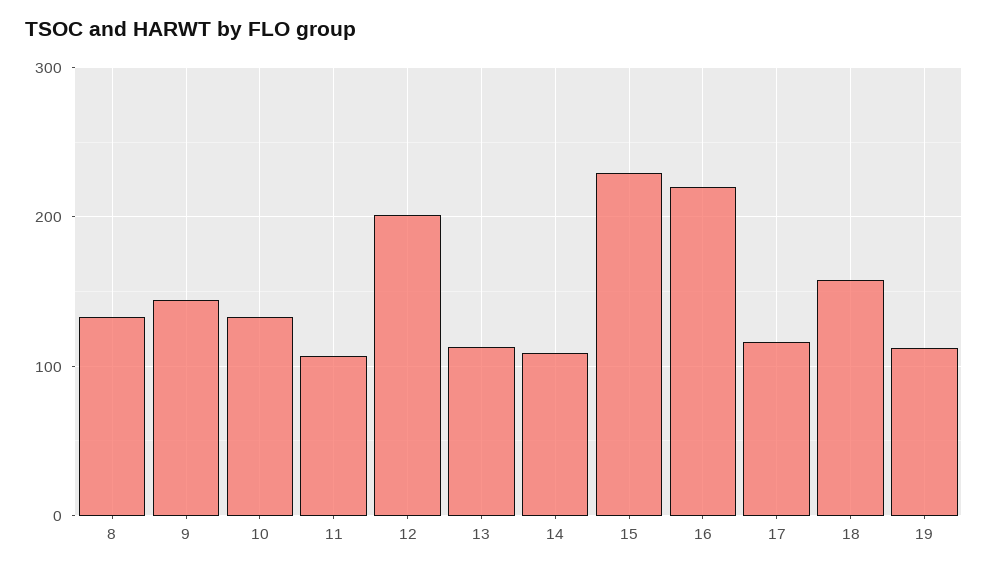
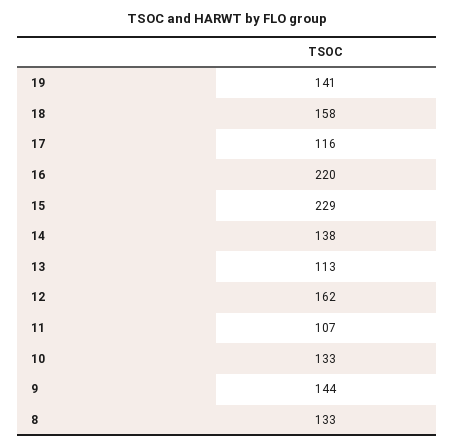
12: 200 -> 162
14: 110 -> 138
19: 110 -> 141

